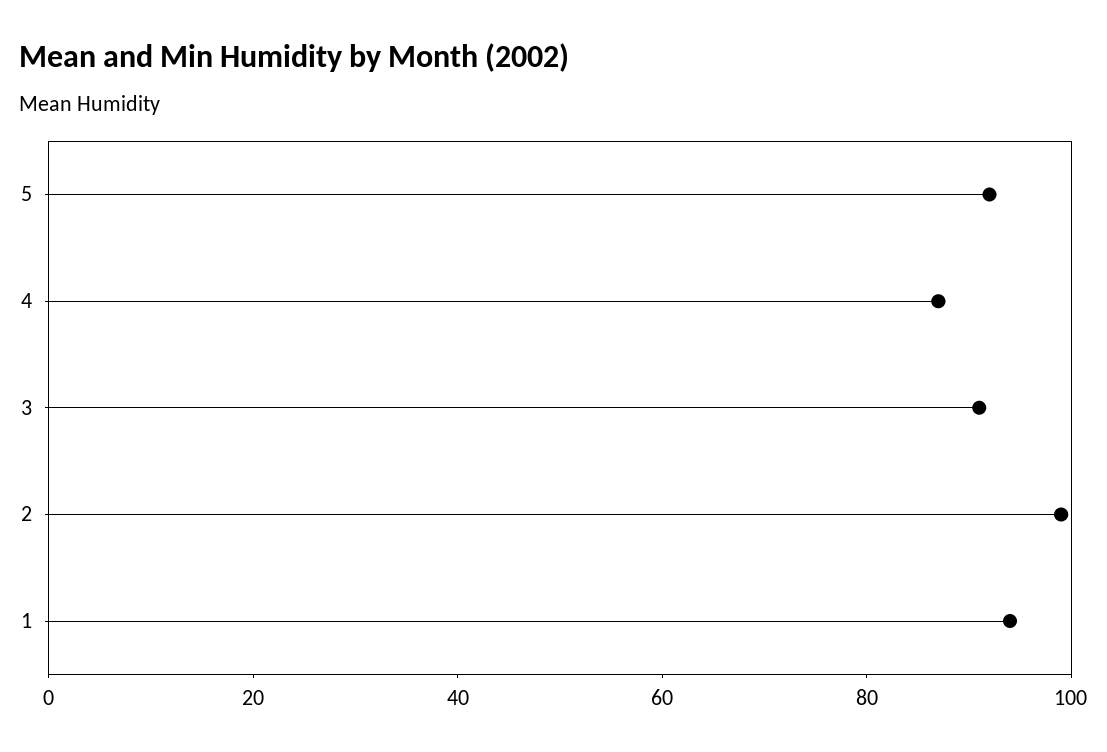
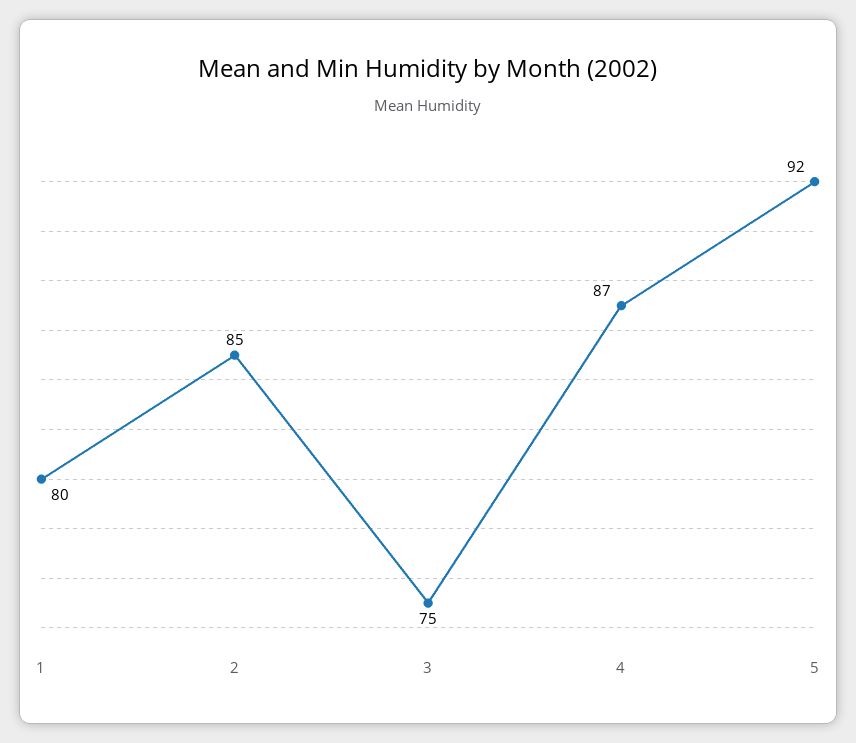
3: 90 -> 75
2: 100 -> 85
1: 95 -> 80

